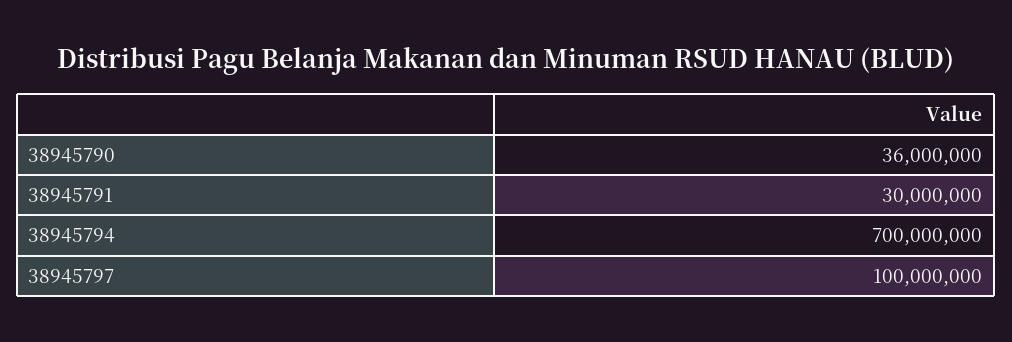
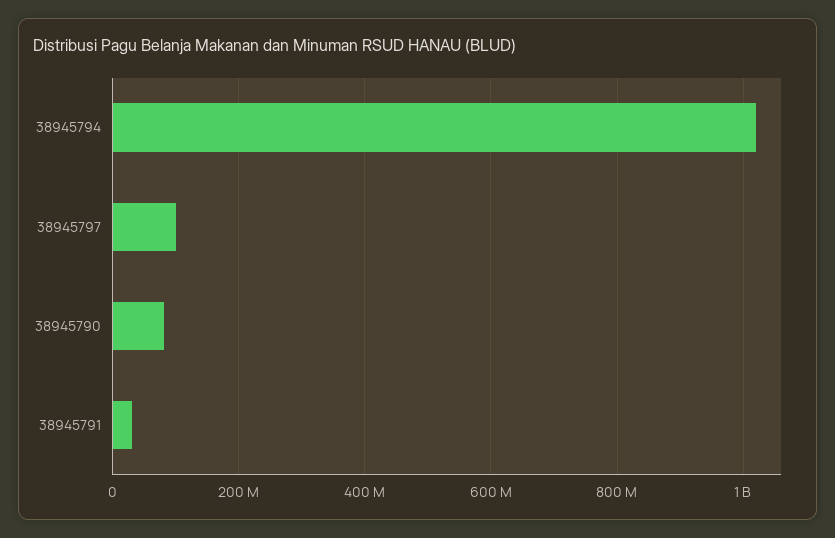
38945790: 36000000 -> 80000000
38945794: 700000000 -> 1020000000

